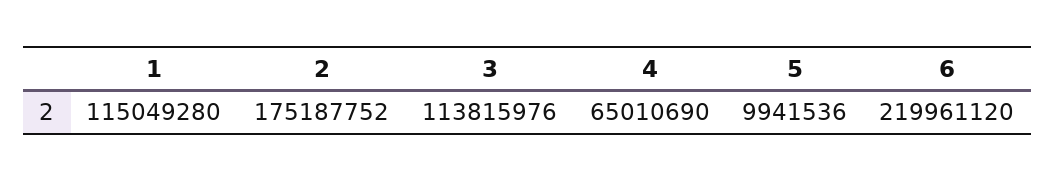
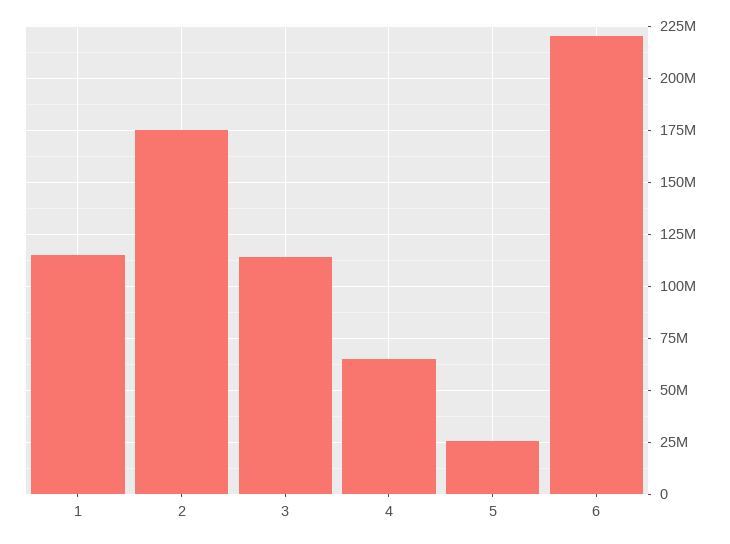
5: 9941536 -> 25000000

